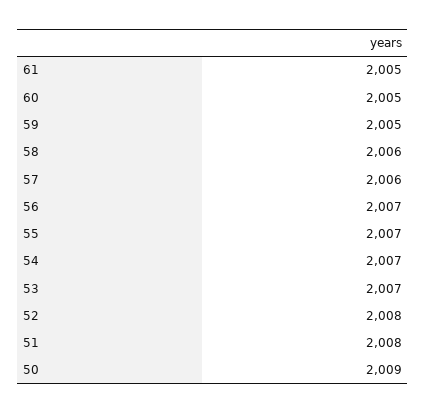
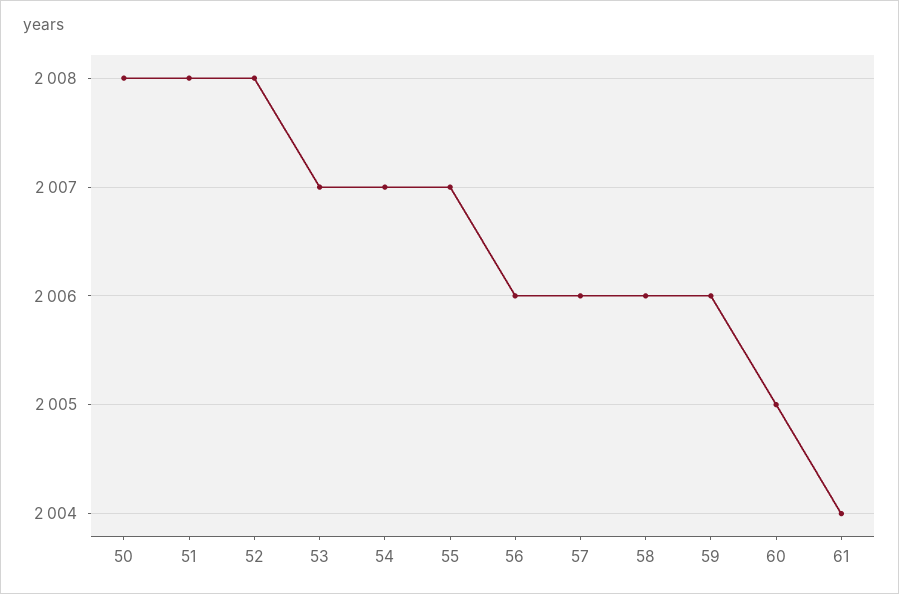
61: 2005 -> 2004
59: 2005 -> 2006
56: 2007 -> 2006
50: 2009 -> 2008

